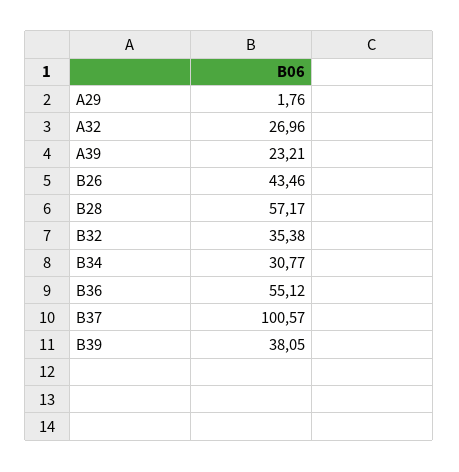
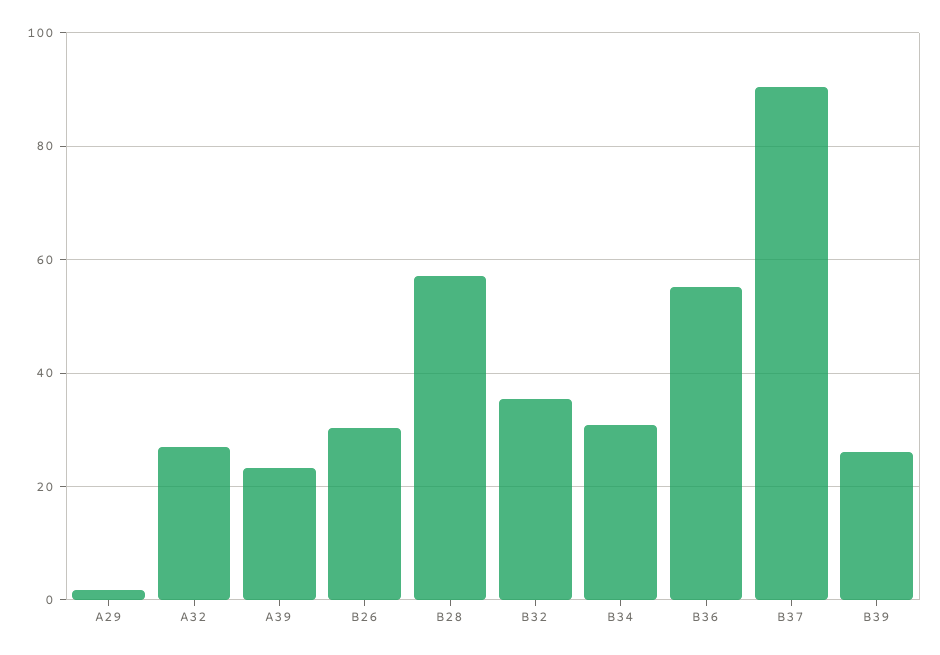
B26: 43.46 -> 30
B37: 100.57 -> 90
B39: 38.05 -> 26

